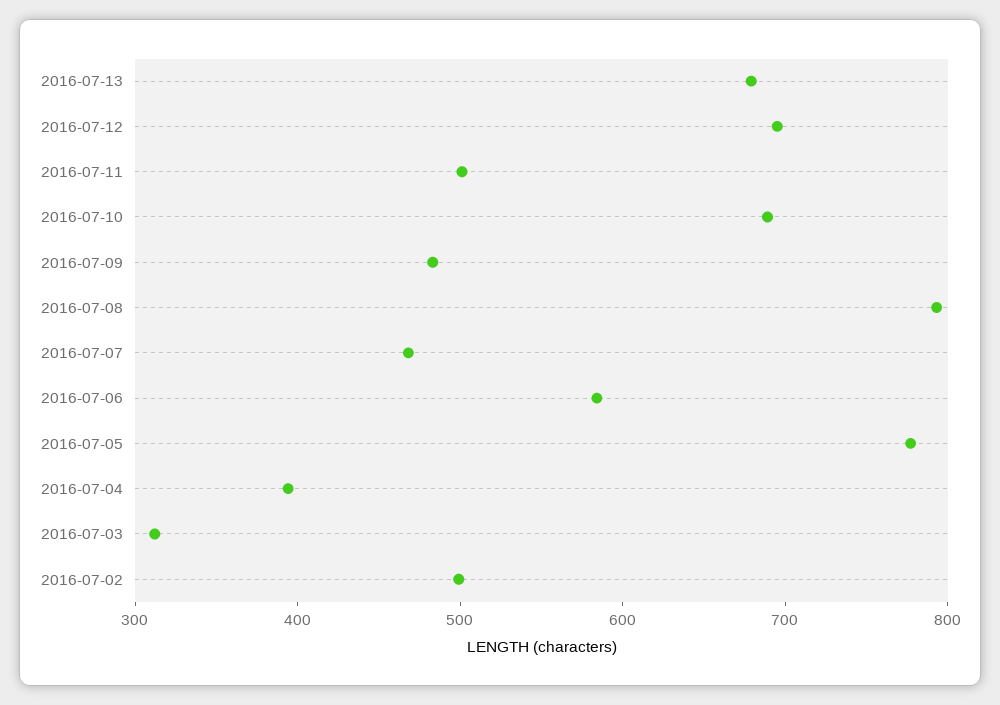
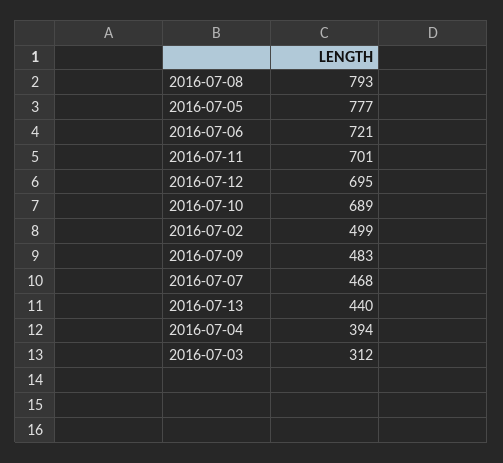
2016-07-13: 680 -> 440
2016-07-11: 500 -> 701
2016-07-06: 580 -> 721

